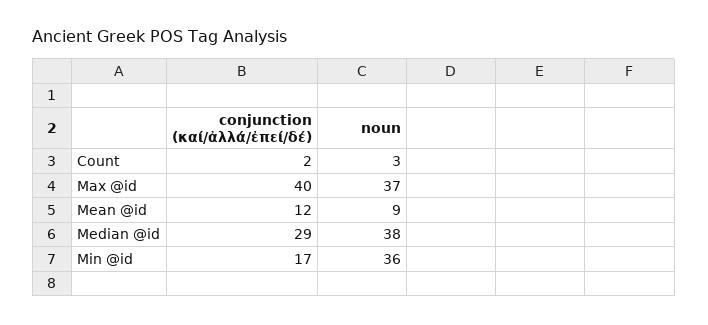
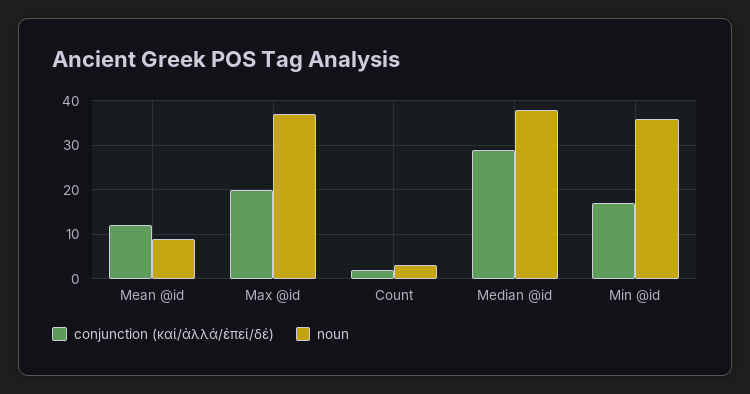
conjunction (καί/ἀλλά/ἐπεί/δέ), Max @id: 40 -> 20

